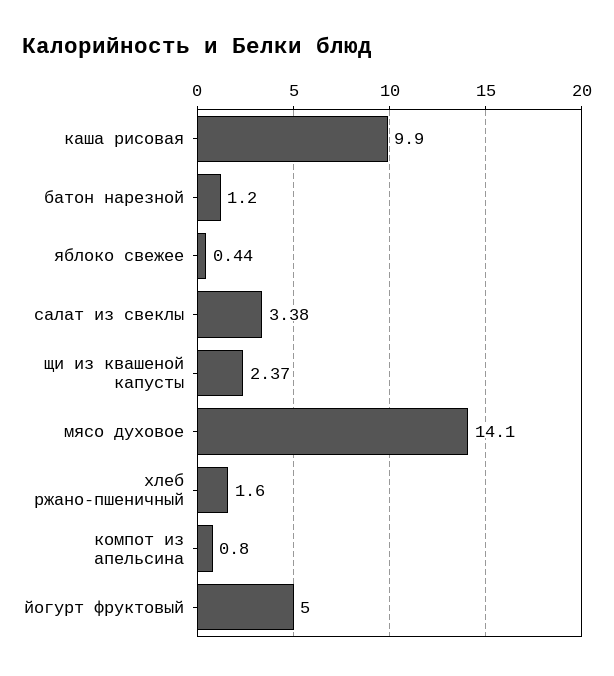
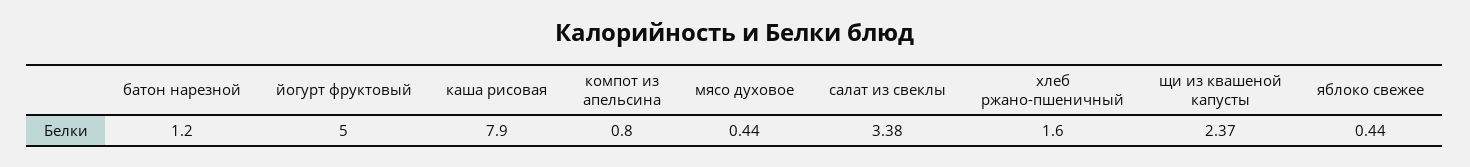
каша рисовая: 9.9 -> 7.9
мясо духовое: 14.1 -> 0.44

